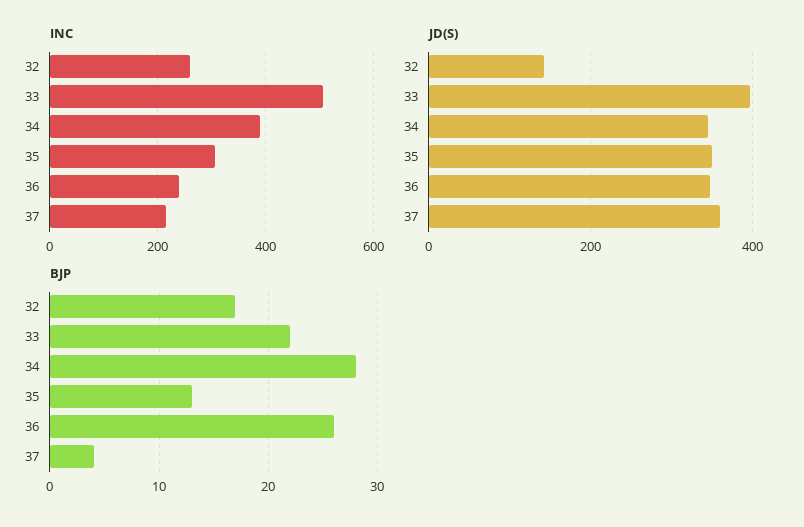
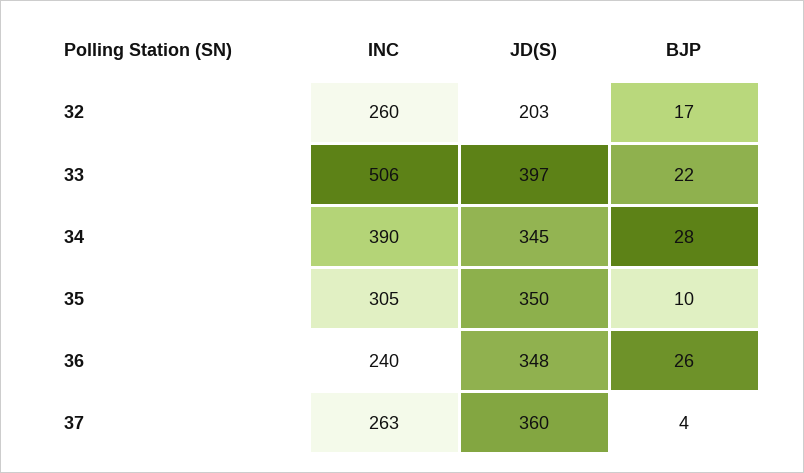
INC, 37: 220 -> 263
JD(S), 32: 140 -> 203
BJP, 35: 13 -> 10

